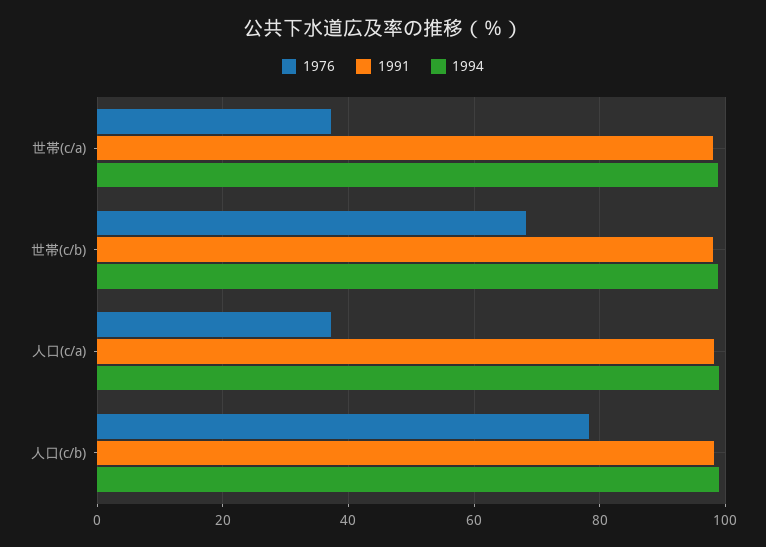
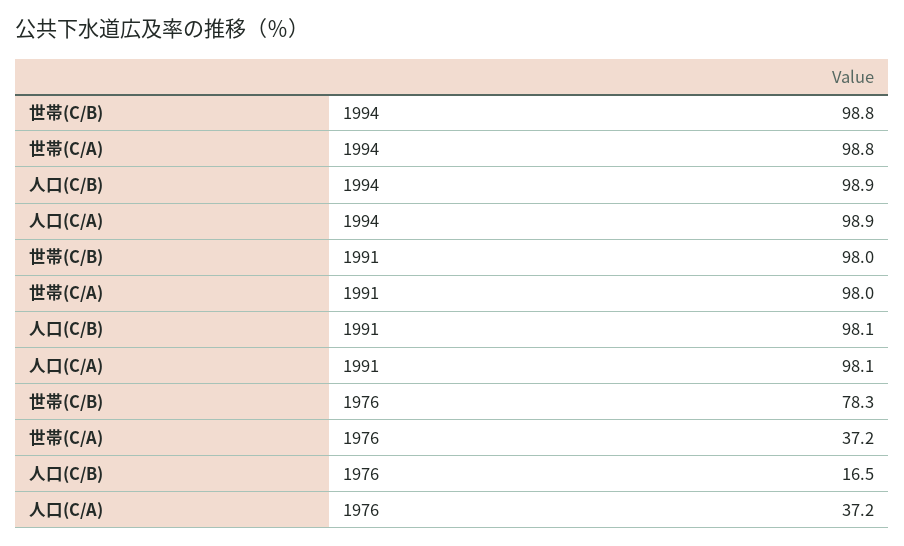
1976, 世帯(c/b): 68 -> 78.3
1976, 人口(c/b): 78 -> 16.5

